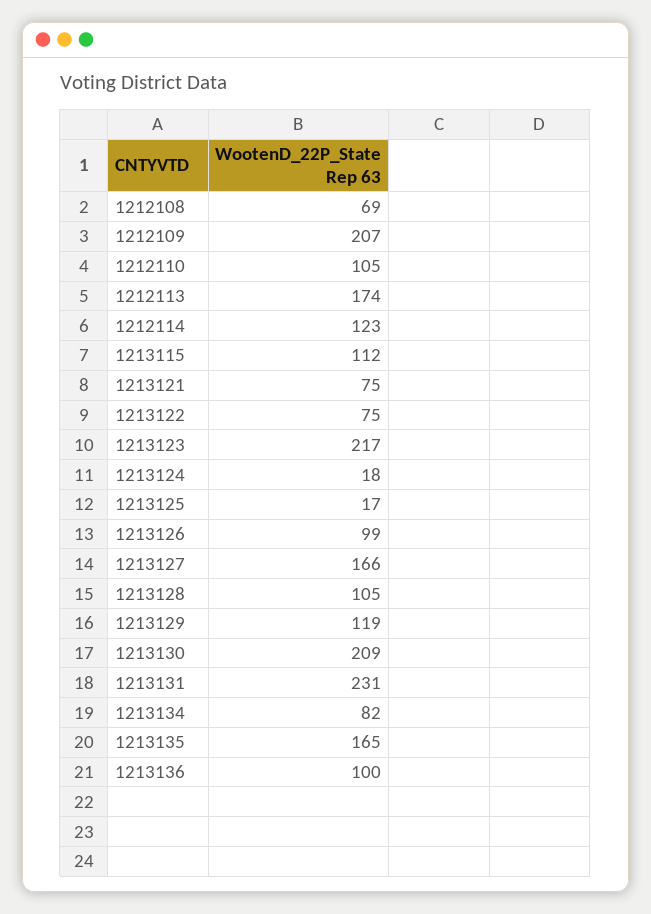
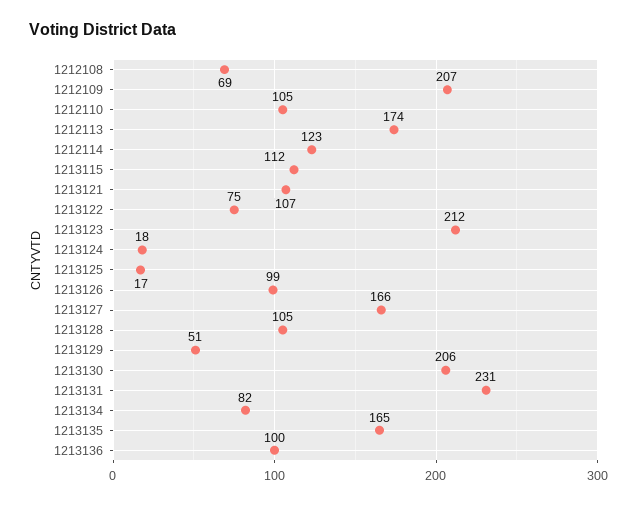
1213121: 75 -> 107
1213123: 217 -> 212
1213129: 119 -> 51
1213130: 209 -> 206

